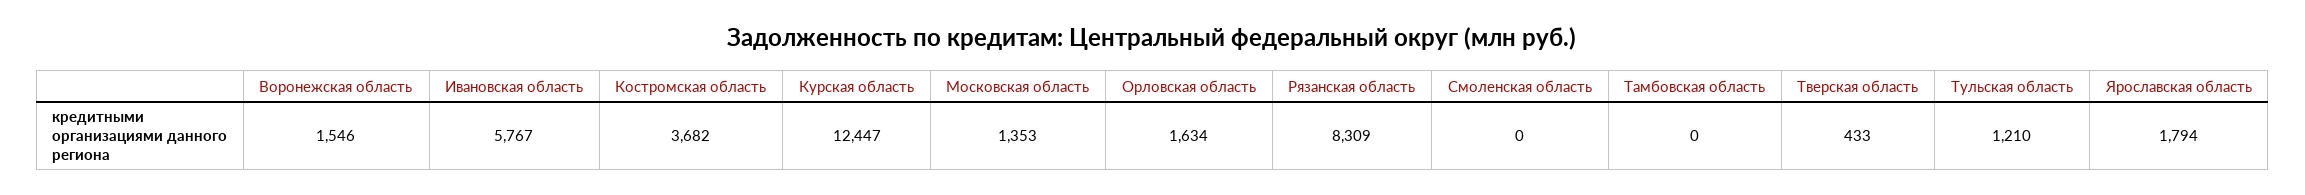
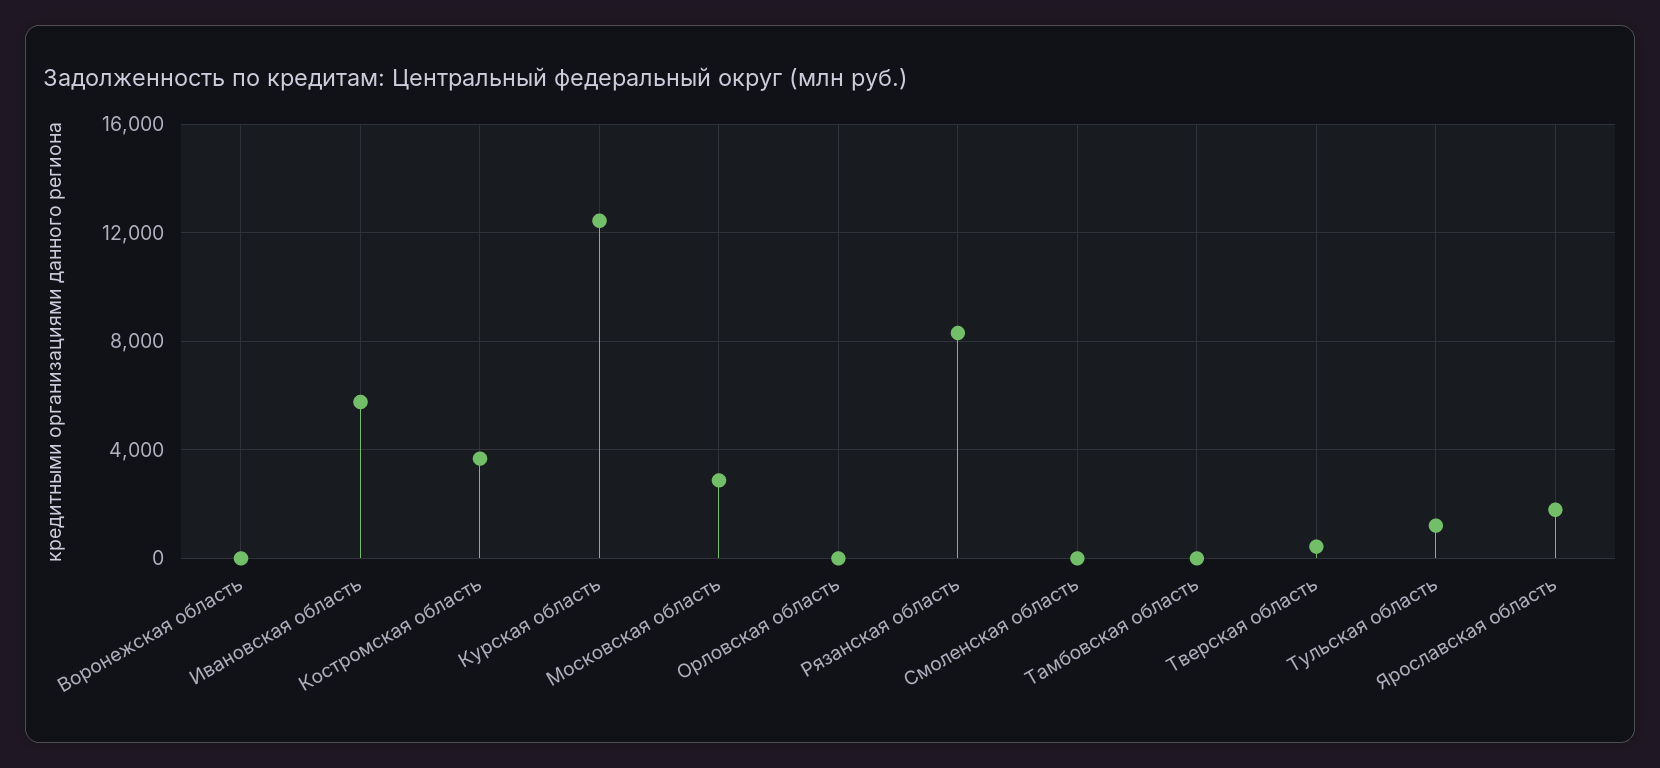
Воронежская область: 1546 -> 0
Московская область: 1353 -> 3000
Орловская область: 1634 -> 0

